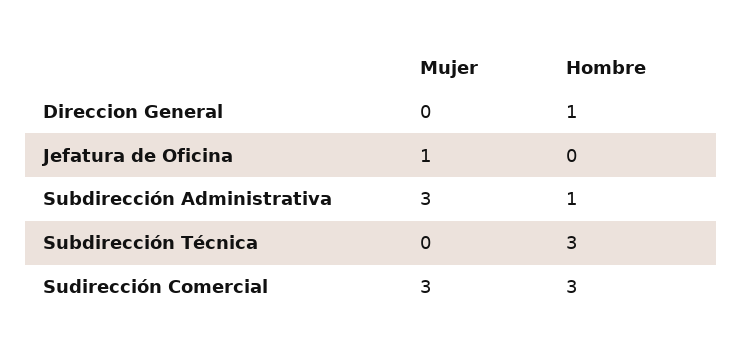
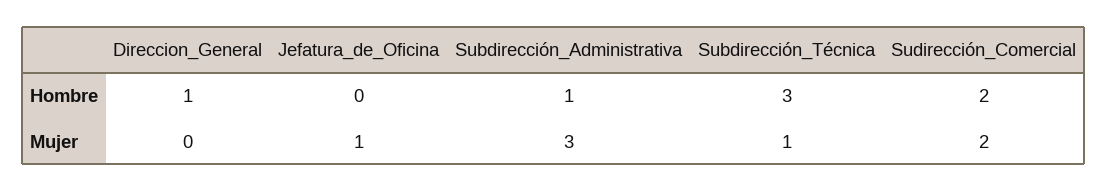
Mujer, Subdirección Técnica: 0 -> 1
Mujer, Sudirección Comercial: 3 -> 2
Hombre, Sudirección Comercial: 3 -> 2

